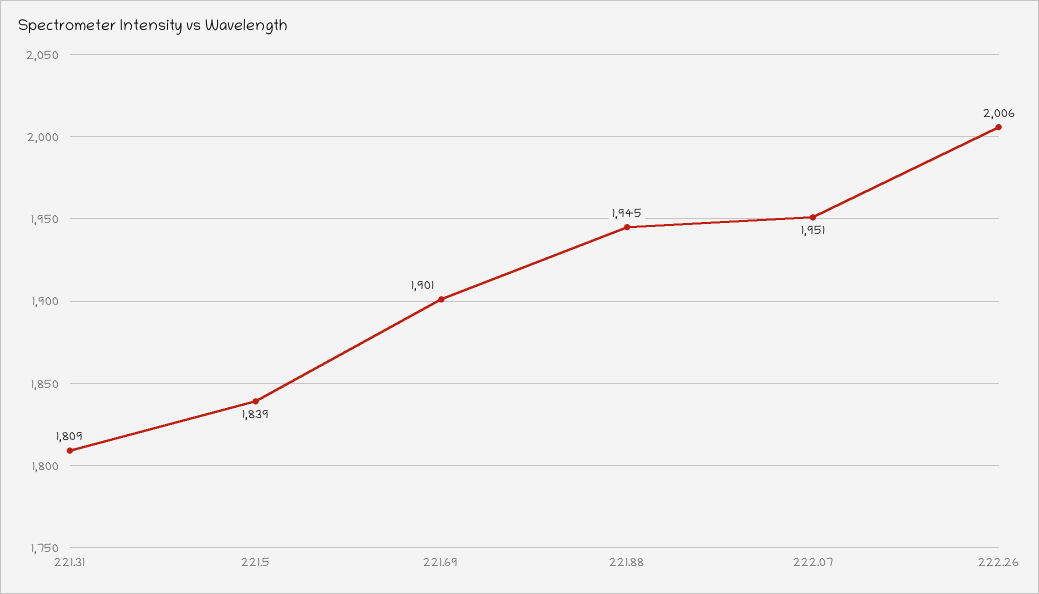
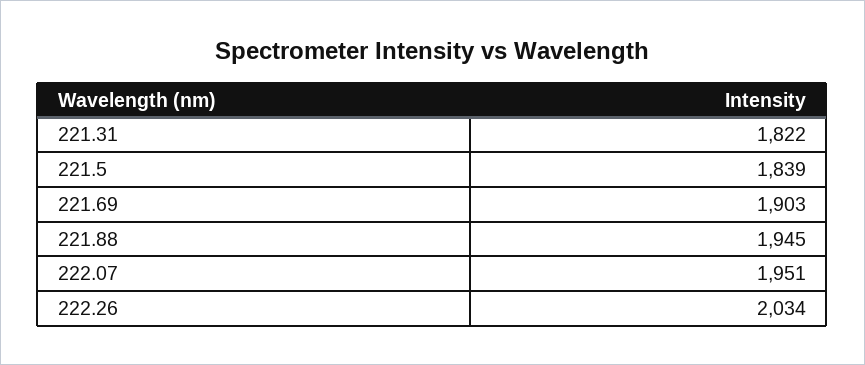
221.31: 1809 -> 1822
221.69: 1901 -> 1903
222.26: 2006 -> 2034

